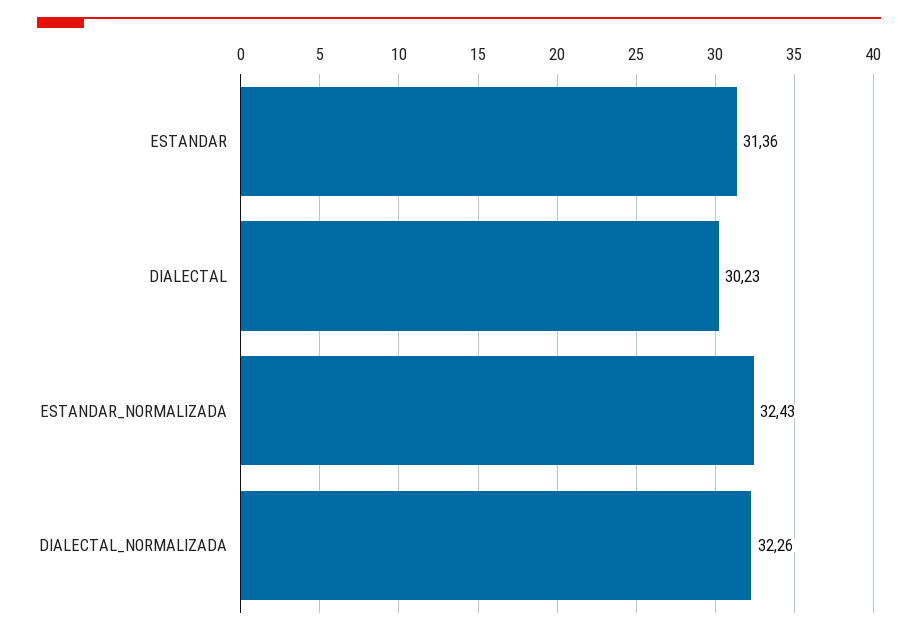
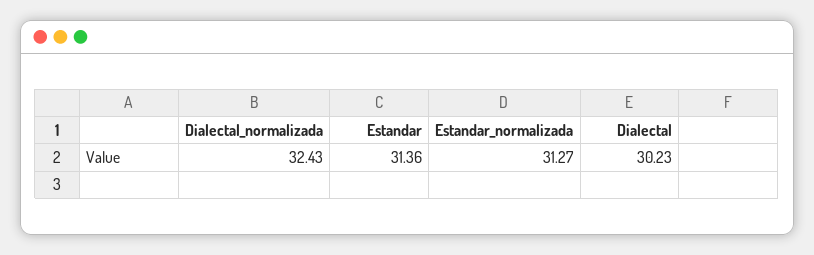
ESTANDAR_NORMALIZADA: 32.43 -> 31.27
DIALECTAL_NORMALIZADA: 32.26 -> 32.43

